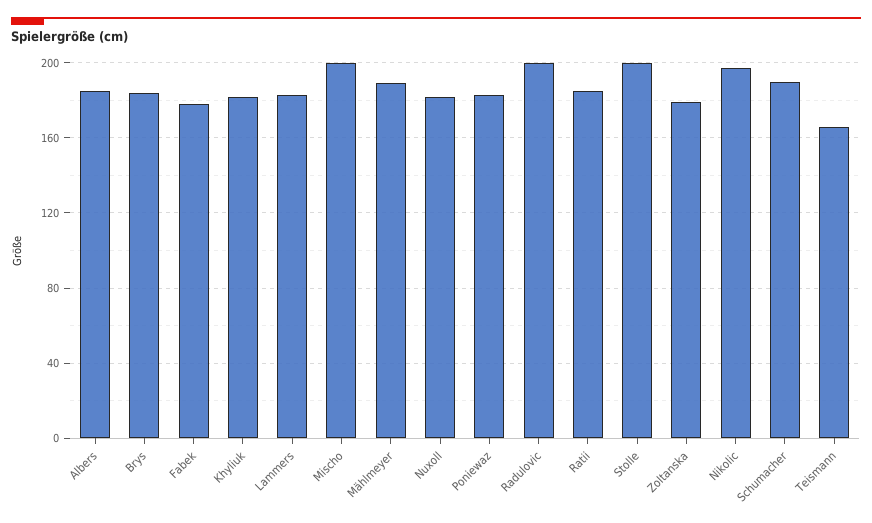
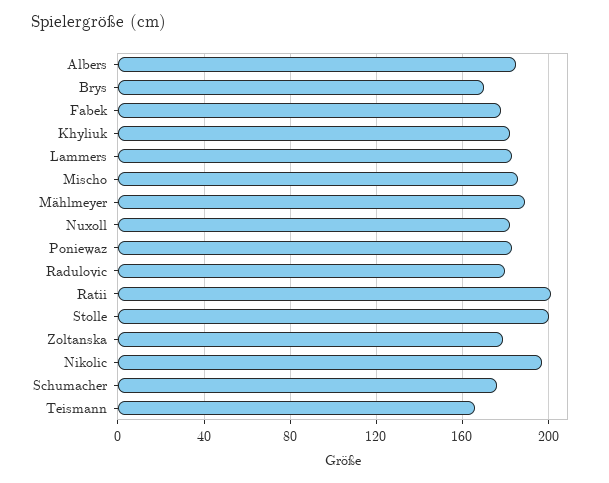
Brys: 185 -> 170
Mischo: 200 -> 185
Radulovic: 200 -> 180
Ratii: 185 -> 200
Schumacher: 190 -> 175

